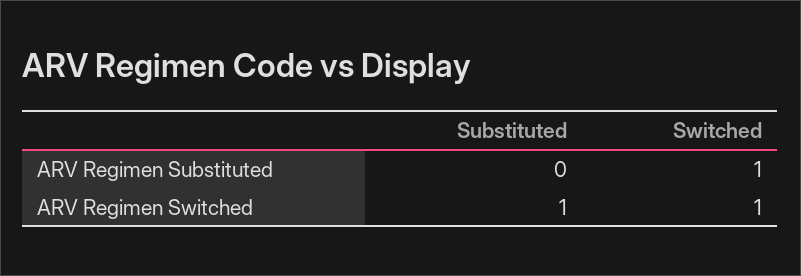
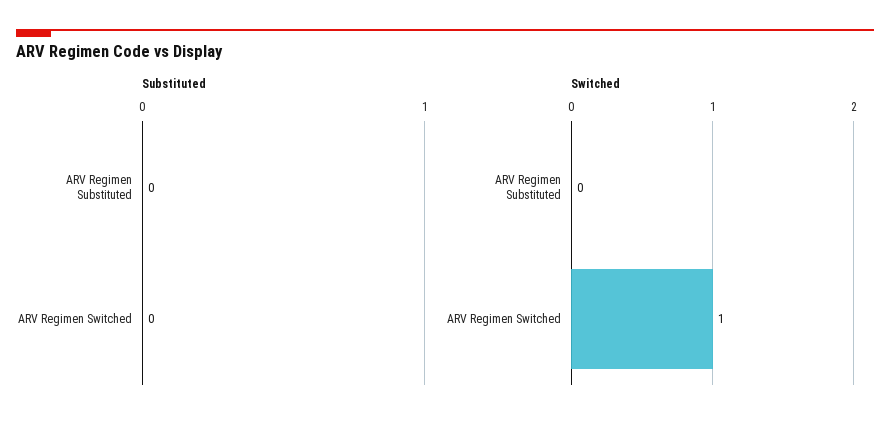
Switched, ARV Regimen Substituted: 1 -> 0
Substituted, ARV Regimen Switched: 1 -> 0

